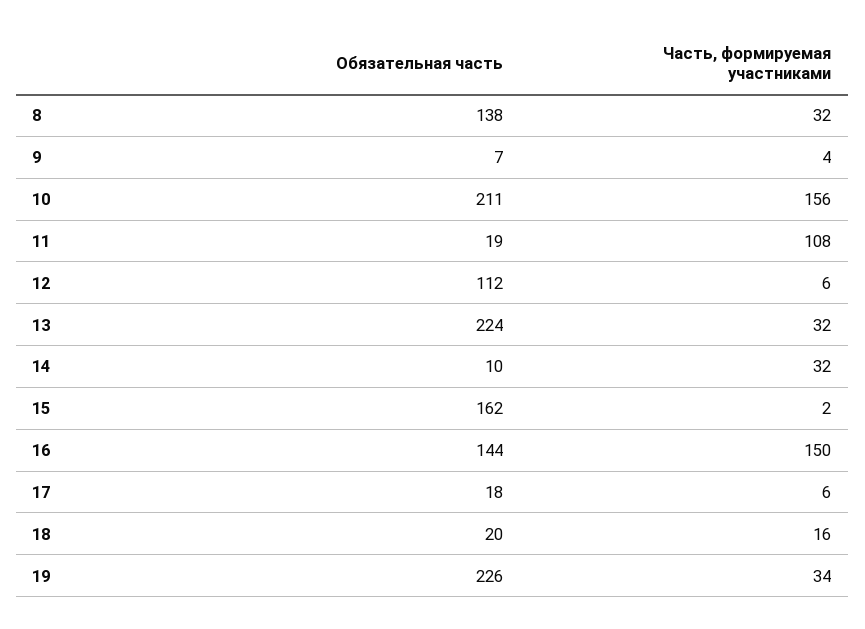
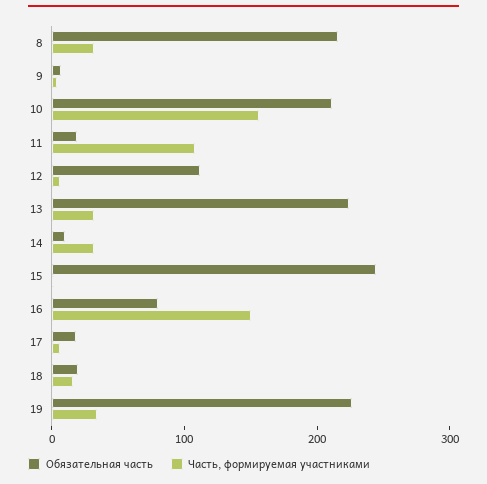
Обязательная часть, 8: 138 -> 220
Обязательная часть, 15: 162 -> 240
Обязательная часть, 16: 144 -> 80

